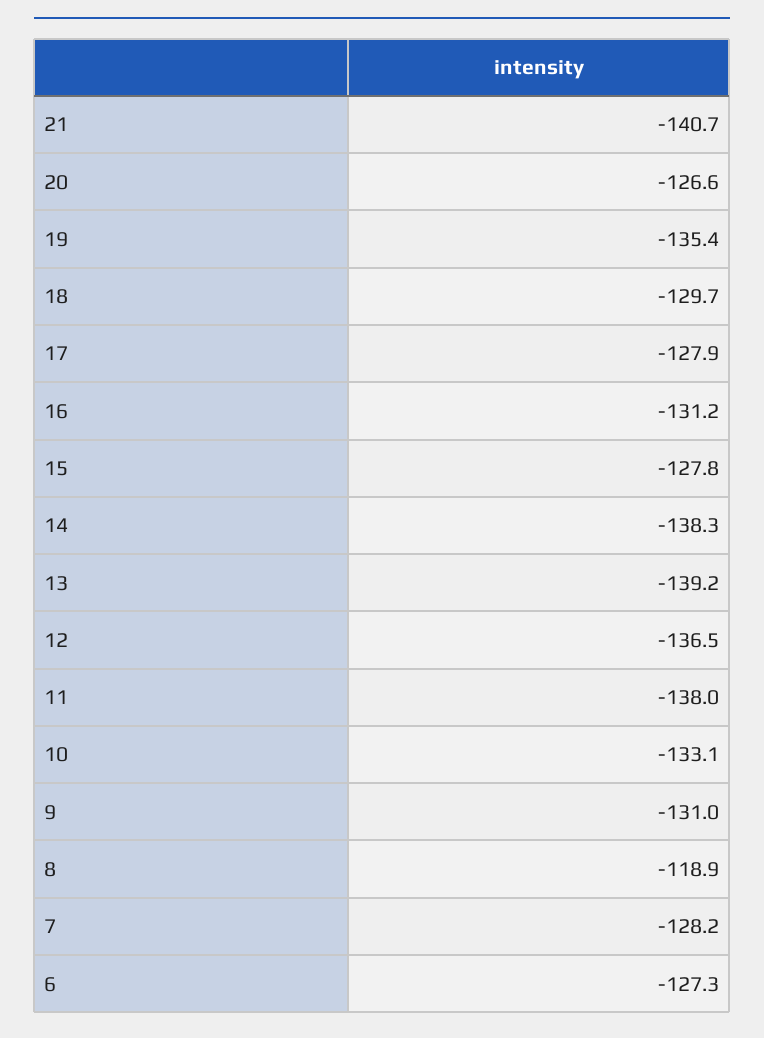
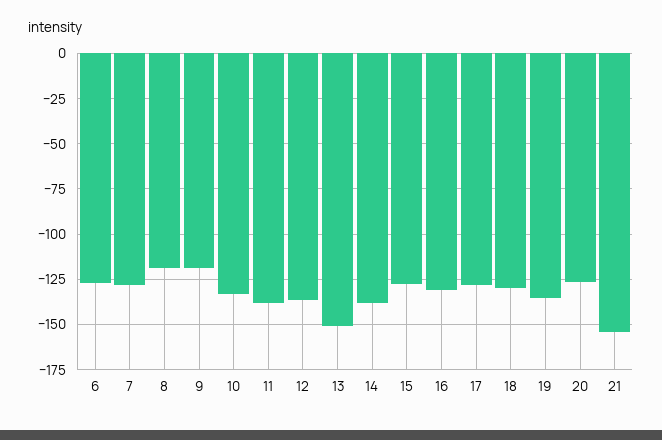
21: -140.7 -> -155
13: -139.2 -> -150
9: -131 -> -120

